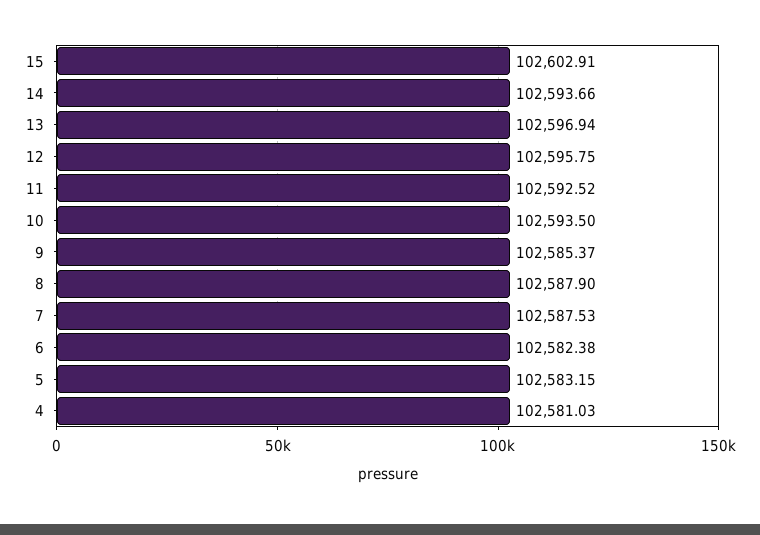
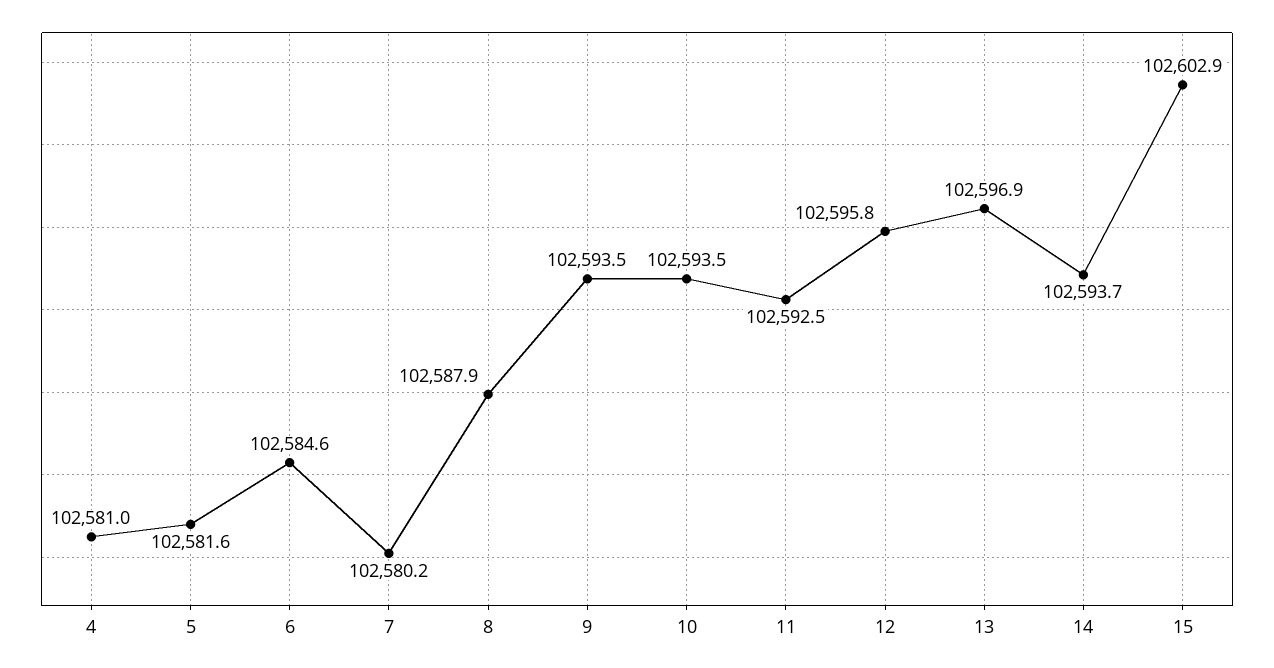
9: 102585.37 -> 102593.5
7: 102587.53 -> 102580.2
6: 102582.38 -> 102584.6
5: 102583.15 -> 102581.6

